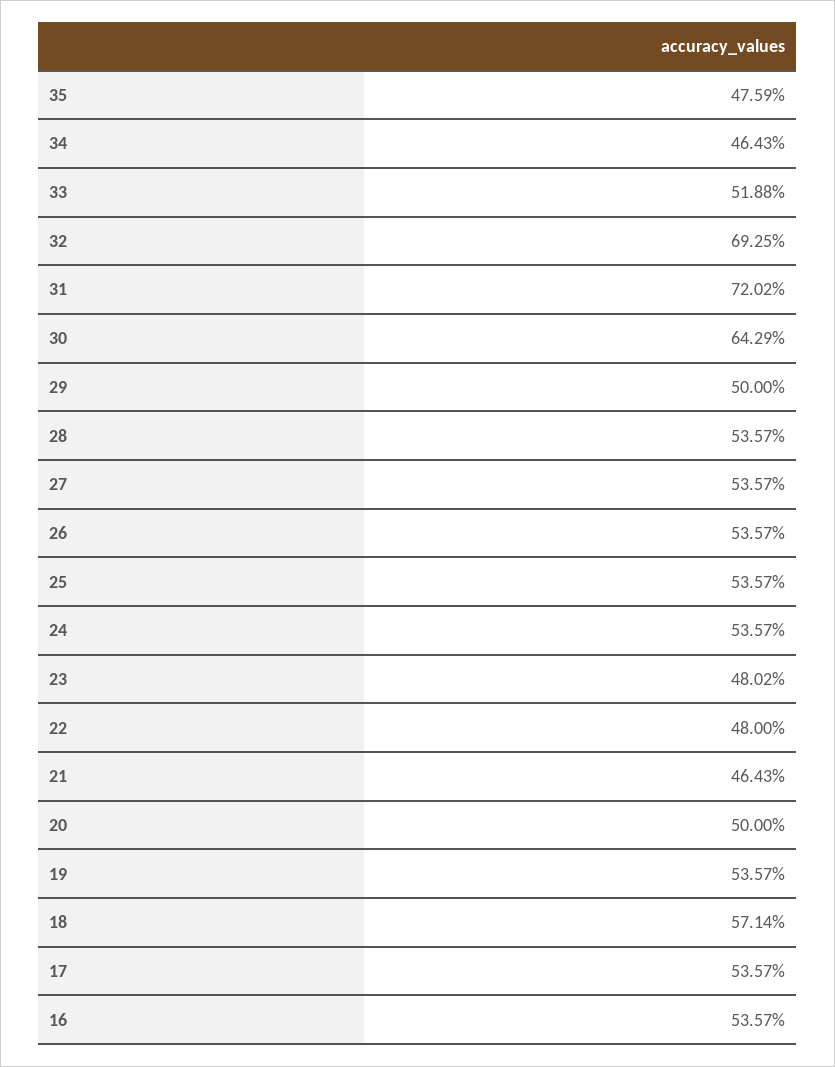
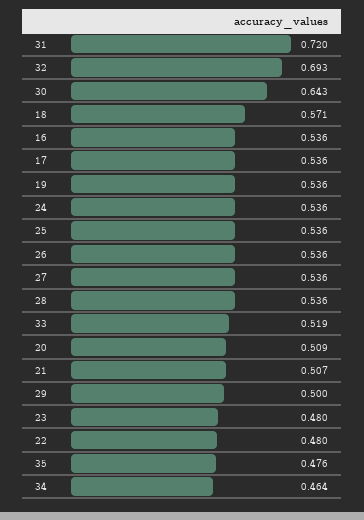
21: 0.4643 -> 0.507
20: 0.5 -> 0.509

